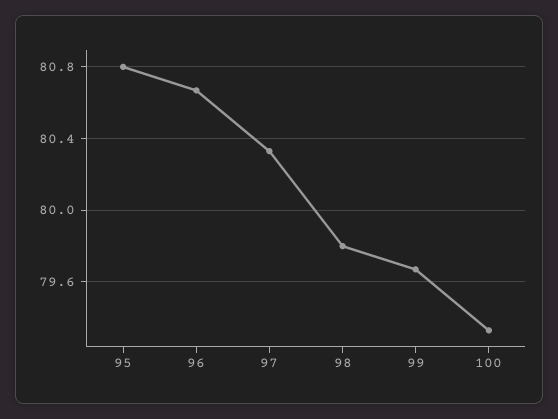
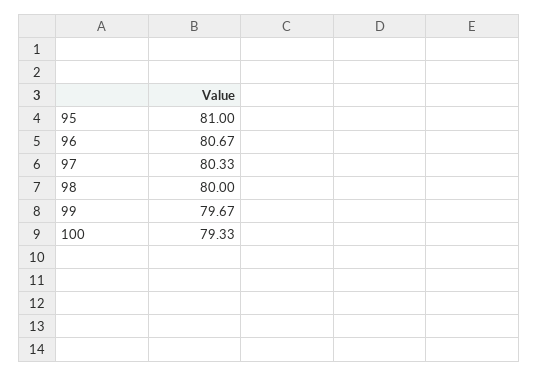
95: 80.8 -> 81
98: 79.8 -> 80

